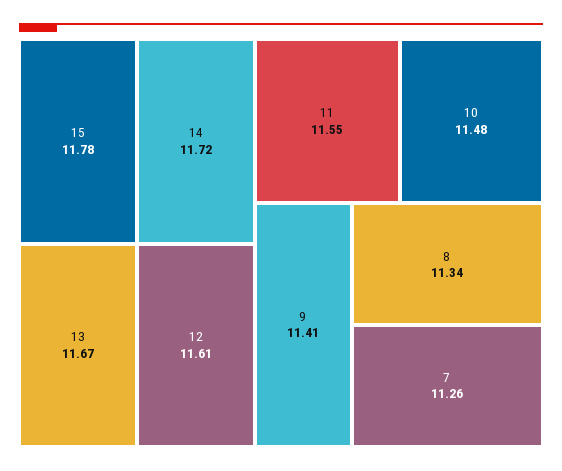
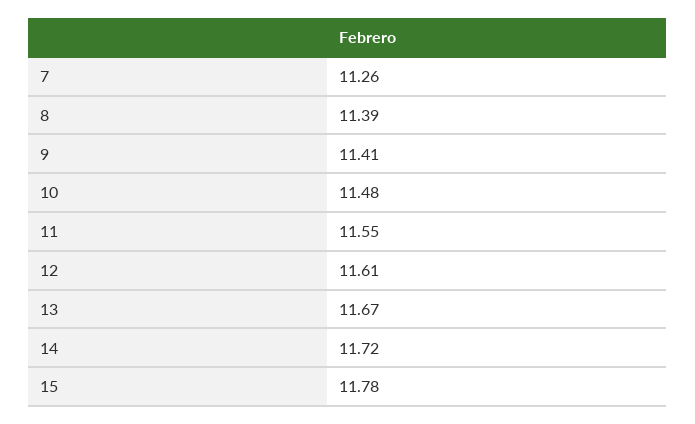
8: 11.34 -> 11.39

